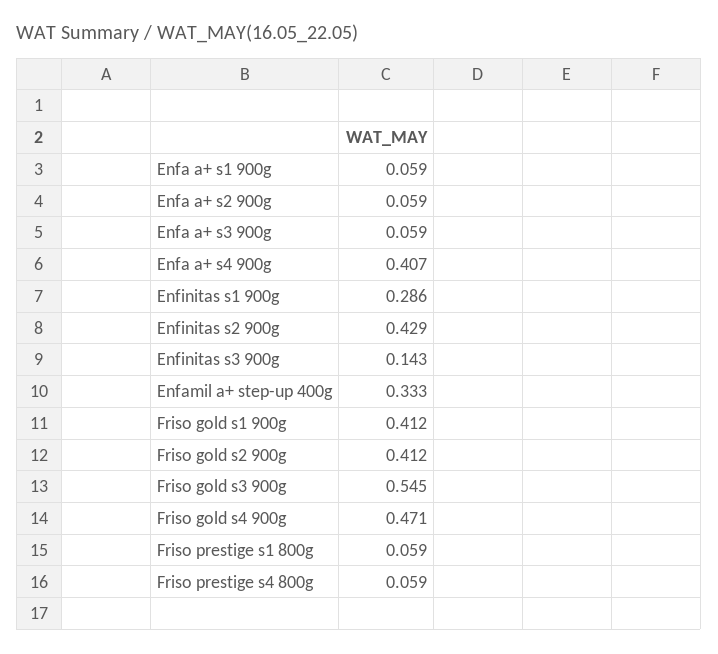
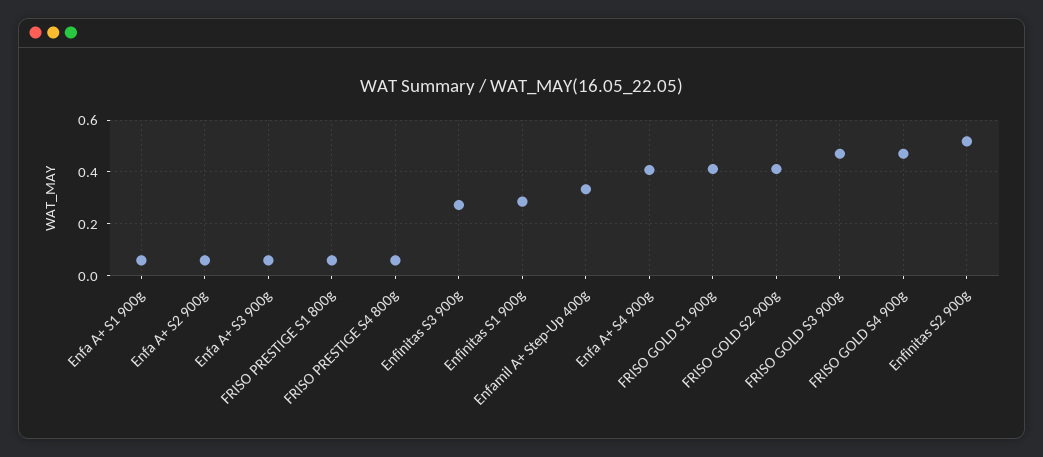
Enfinitas s2 900g: 0.429 -> 0.525
Enfinitas s3 900g: 0.143 -> 0.275
Friso gold s3 900g: 0.545 -> 0.475

